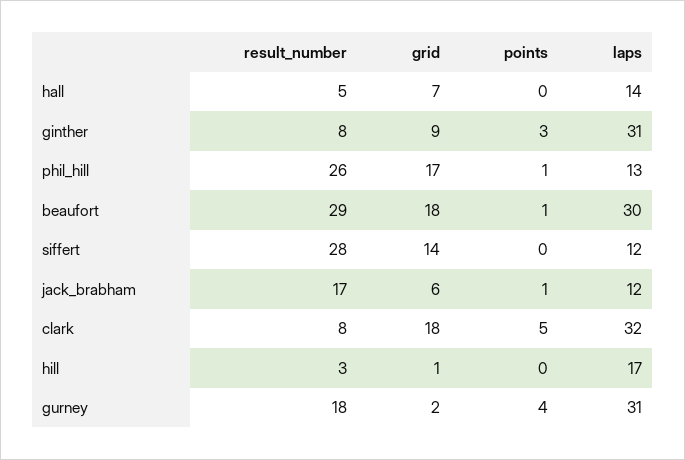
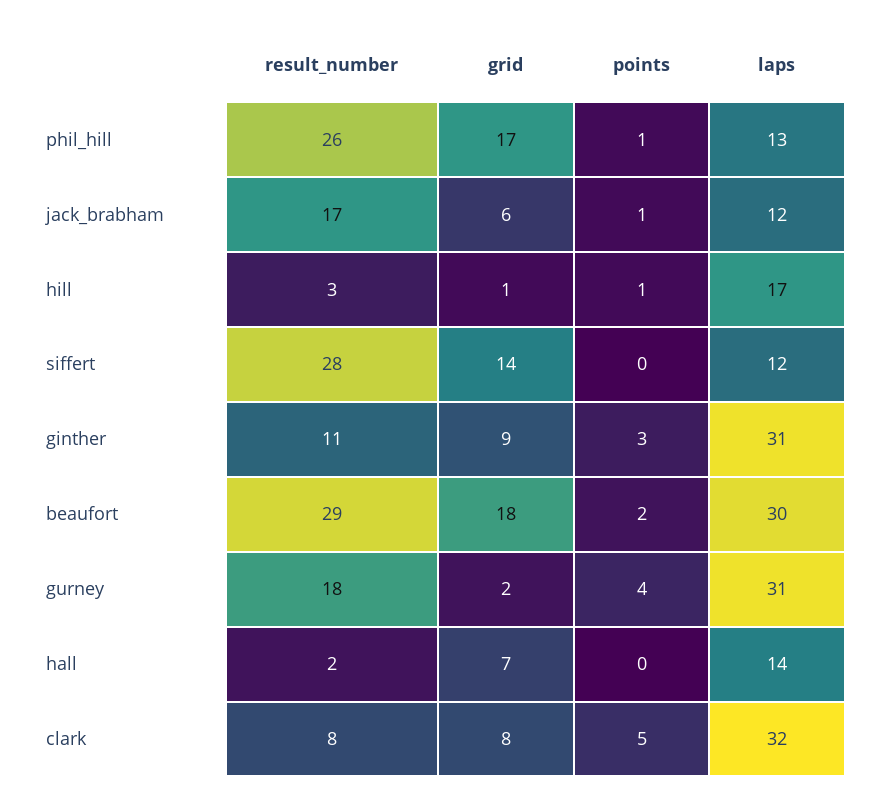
result_number, hall: 5 -> 2
result_number, ginther: 8 -> 11
points, beaufort: 1 -> 2
grid, clark: 18 -> 8
points, hill: 0 -> 1

